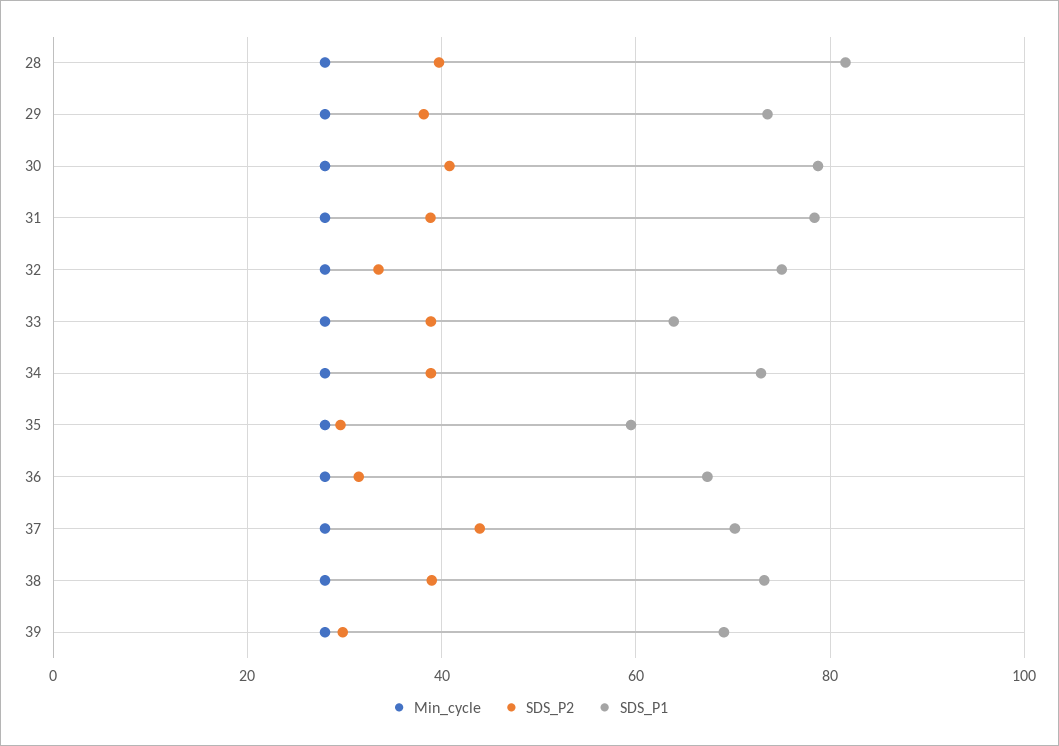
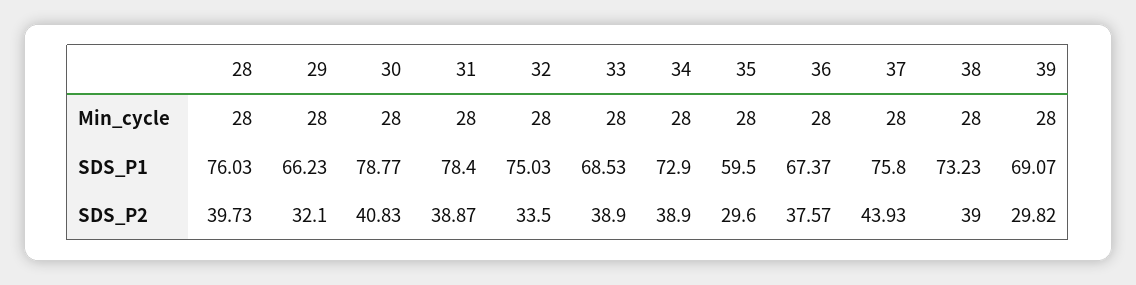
SDS_P1, 28: 82 -> 76.03
SDS_P2, 29: 38 -> 32.1
SDS_P1, 29: 74 -> 66.23
SDS_P1, 33: 64 -> 68.53
SDS_P2, 36: 32 -> 37.57
SDS_P1, 37: 70 -> 75.8

